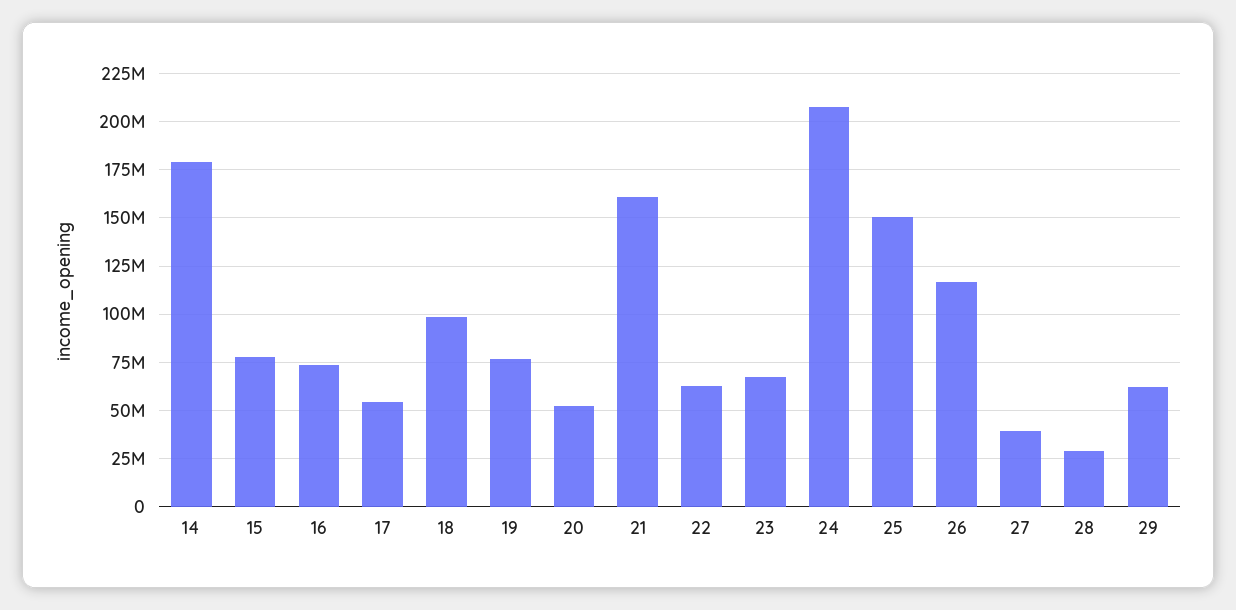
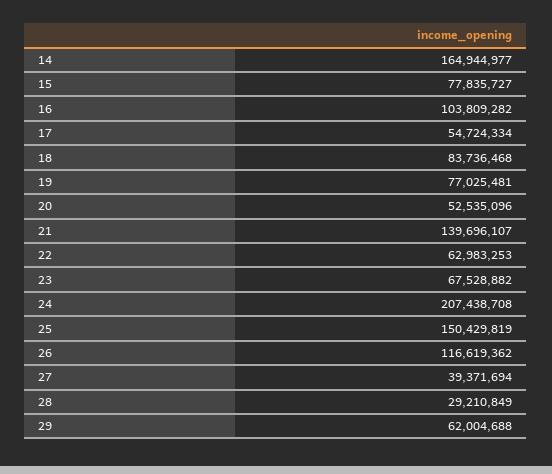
14: 180000000 -> 164944977
16: 75000000 -> 103809282
18: 100000000 -> 83736468
21: 160000000 -> 139696107

